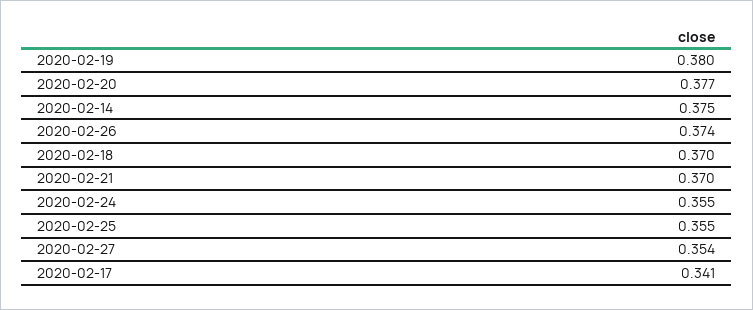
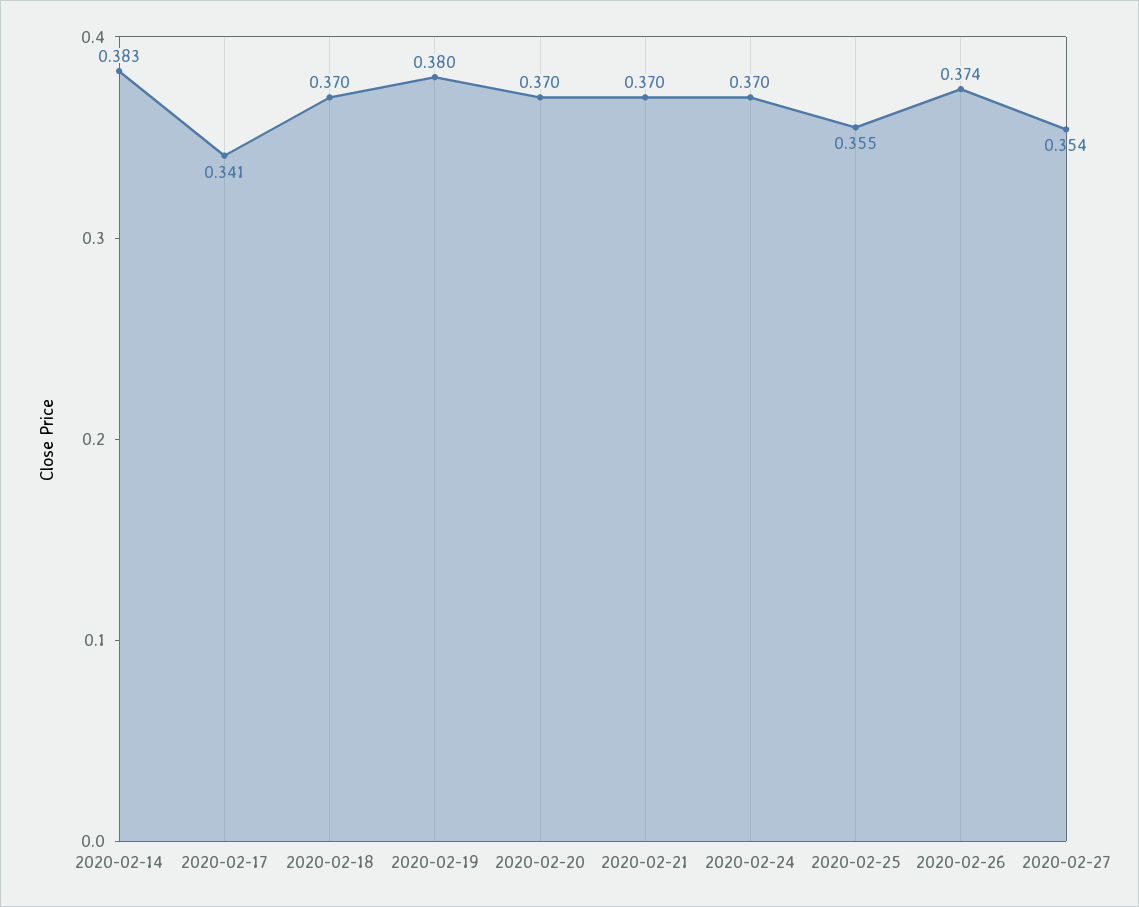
2020-02-20: 0.377 -> 0.37
2020-02-14: 0.375 -> 0.383
2020-02-24: 0.355 -> 0.37

